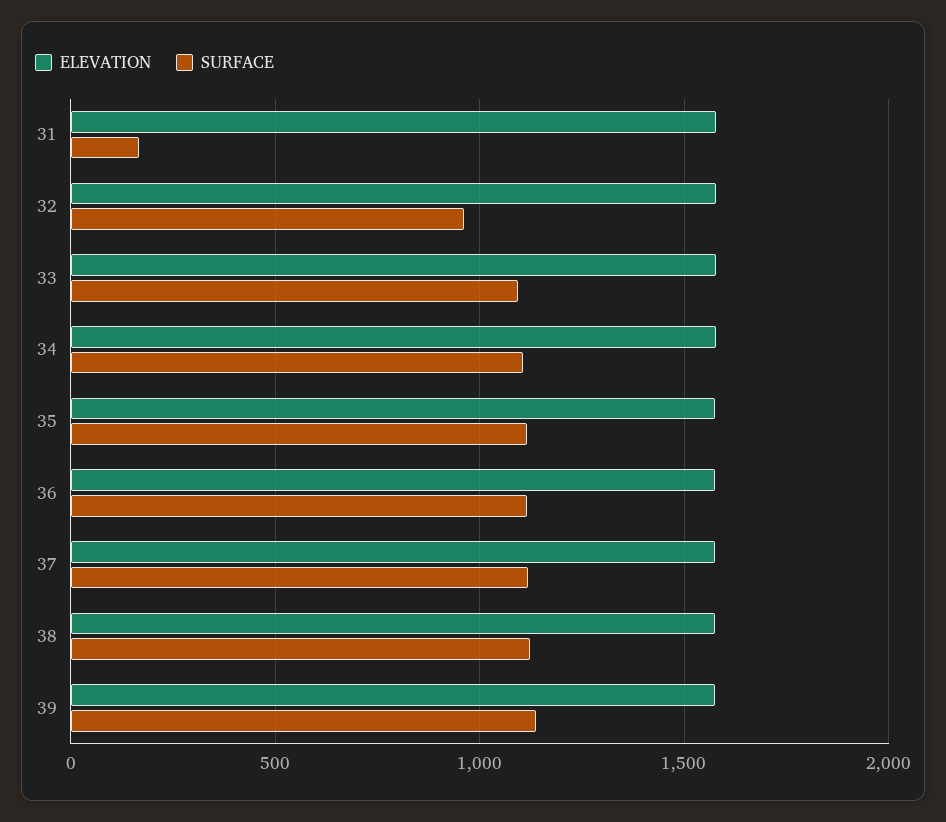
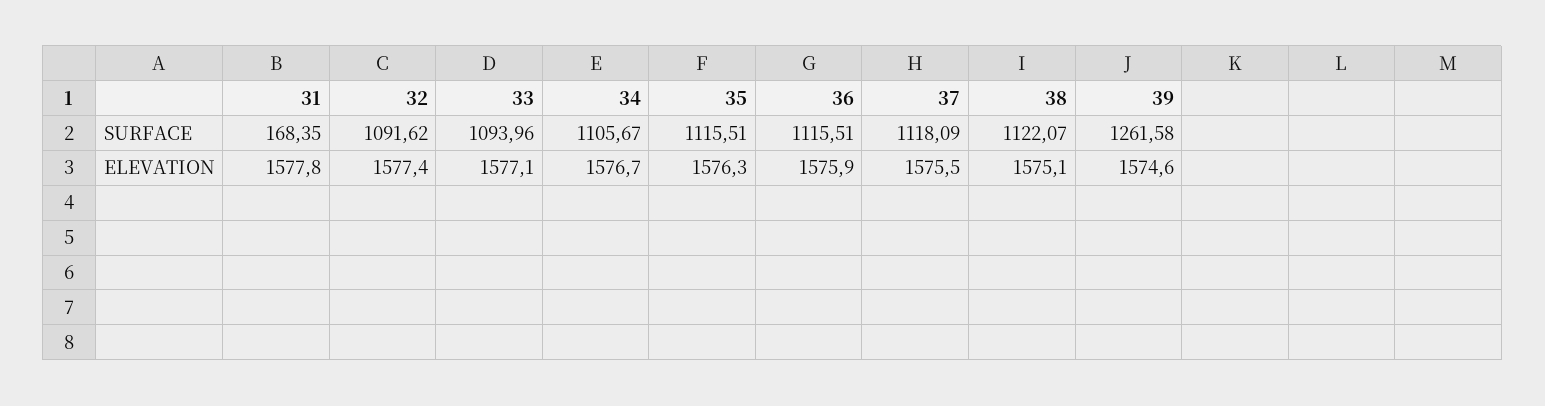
SURFACE, 32: 950 -> 1091.62
SURFACE, 39: 1150 -> 1261.58

